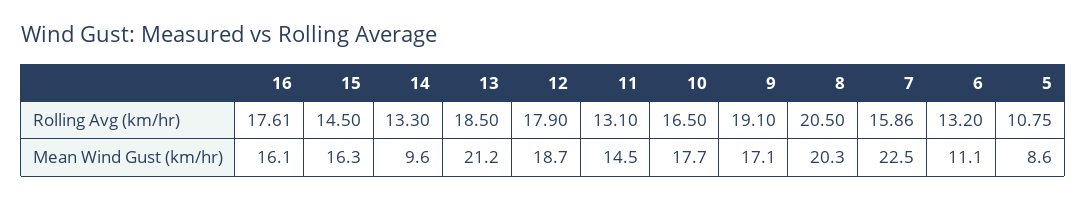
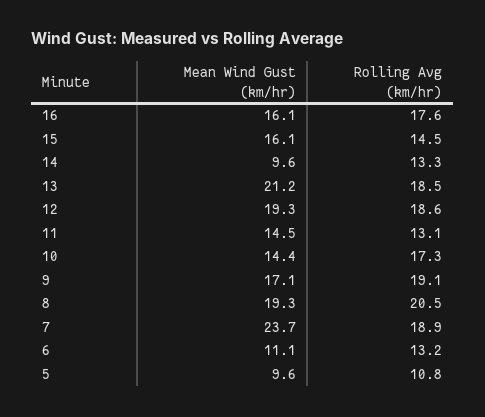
12, Rolling Avg (km/hr): 17.9 -> 18.6
10, Rolling Avg (km/hr): 16.5 -> 17.3
7, Rolling Avg (km/hr): 15.86 -> 18.9
15, Mean Wind Gust (km/hr): 16.3 -> 16.1
12, Mean Wind Gust (km/hr): 18.7 -> 19.3
10, Mean Wind Gust (km/hr): 17.7 -> 14.4
8, Mean Wind Gust (km/hr): 20.3 -> 19.3
7, Mean Wind Gust (km/hr): 22.5 -> 23.7
5, Mean Wind Gust (km/hr): 8.6 -> 9.6

